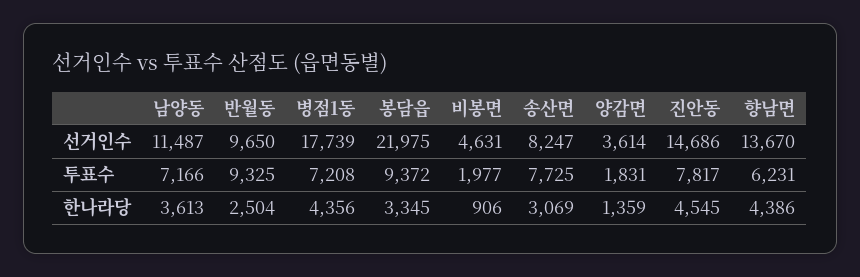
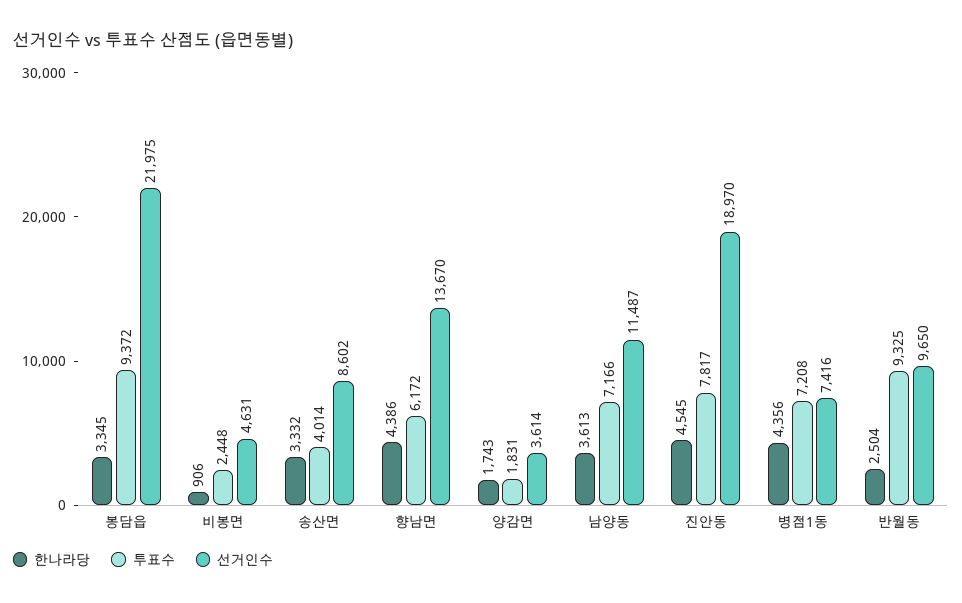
선거인수, 병점1동: 17739 -> 7416
선거인수, 송산면: 8247 -> 8602
선거인수, 진안동: 14686 -> 18970
투표수, 비봉면: 1977 -> 2448
투표수, 송산면: 7725 -> 4014
투표수, 향남면: 6231 -> 6172
한나라당, 송산면: 3069 -> 3332
한나라당, 양감면: 1359 -> 1743

